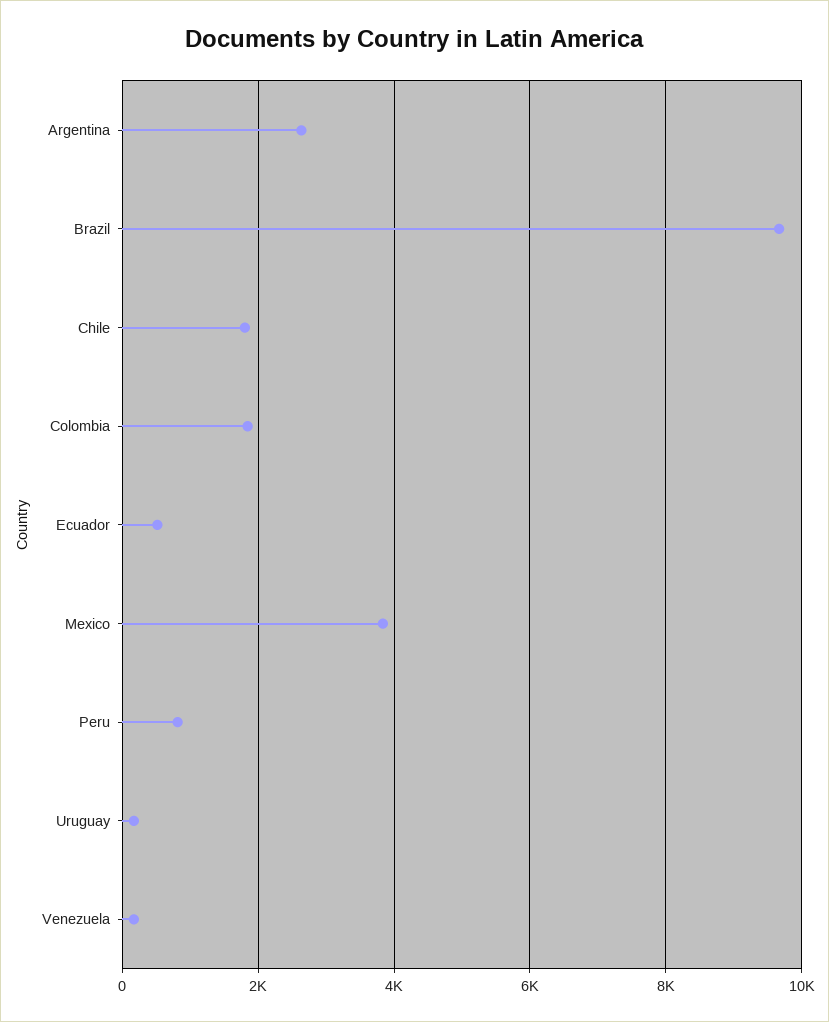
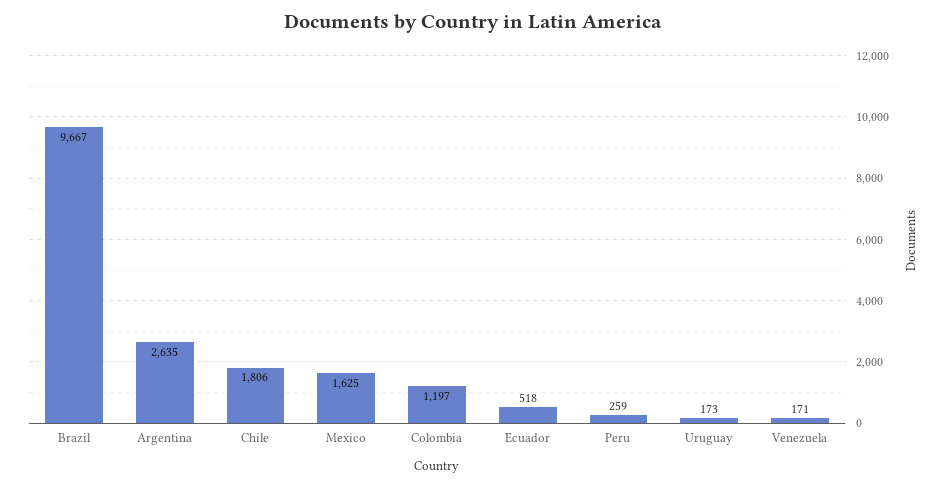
Colombia: 1800 -> 1197
Mexico: 3800 -> 1625
Peru: 800 -> 259

